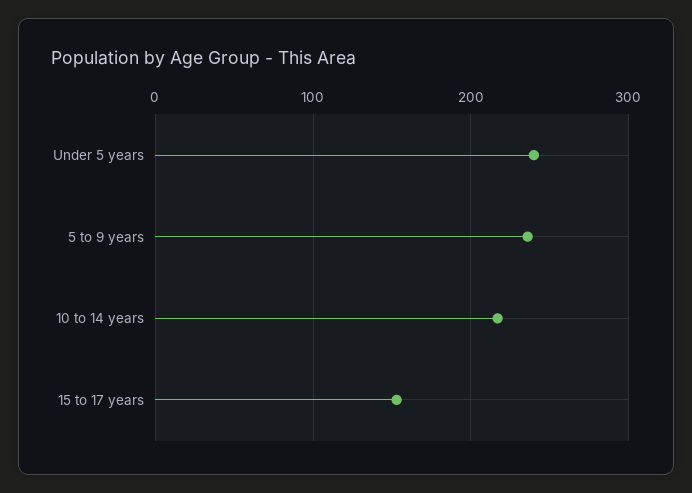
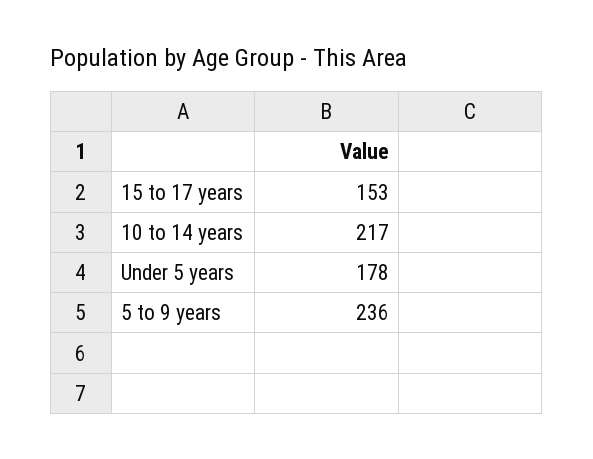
Under 5 years: 240 -> 178

